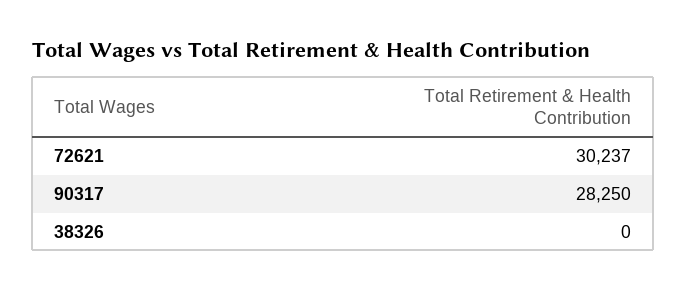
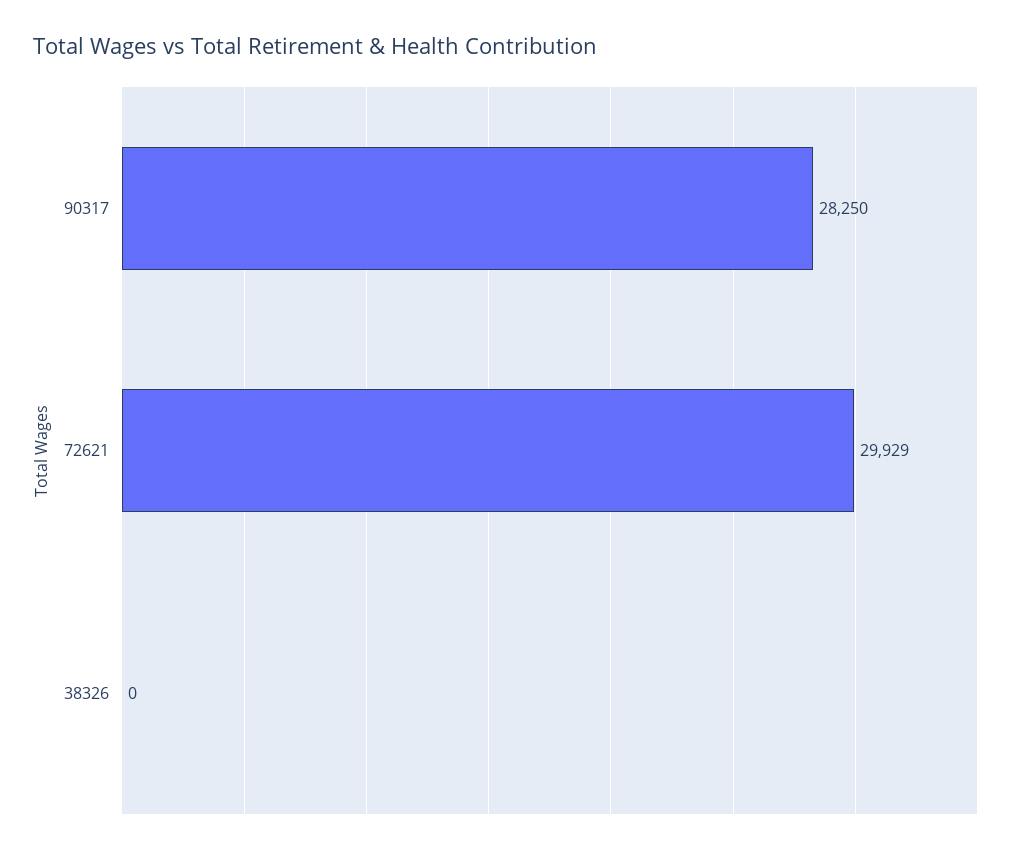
72621: 30237 -> 29929

